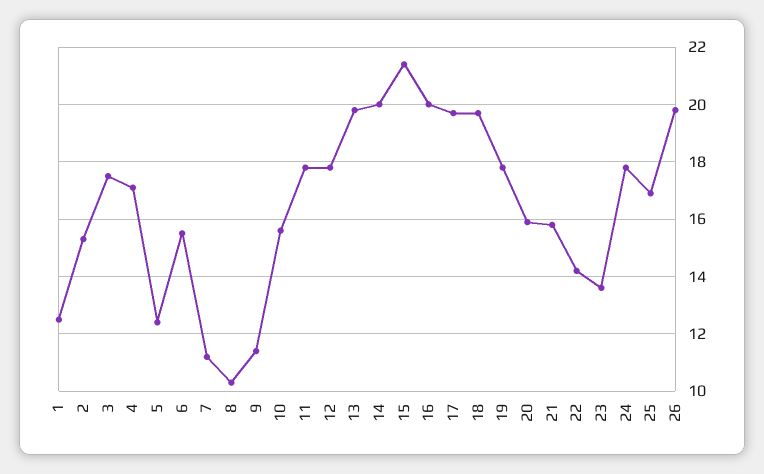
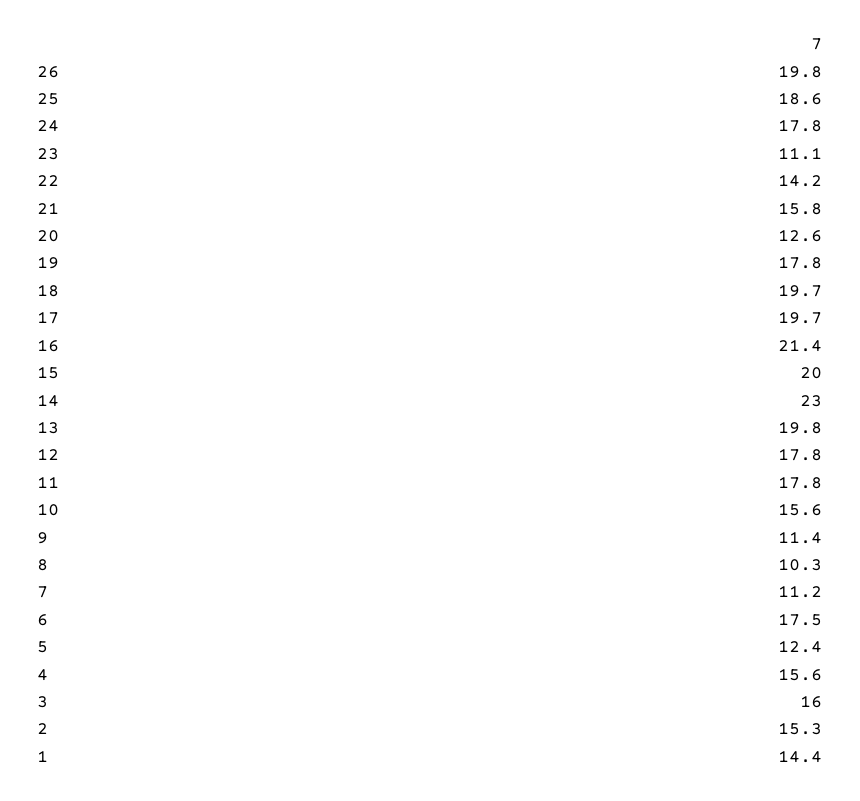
1: 12.5 -> 14.4
3: 17.5 -> 16
4: 17 -> 15.6
6: 15.5 -> 17.5
14: 20 -> 23
15: 21.5 -> 20
16: 20 -> 21.4
20: 16 -> 12.6
23: 13.5 -> 11.1
25: 17 -> 18.6

